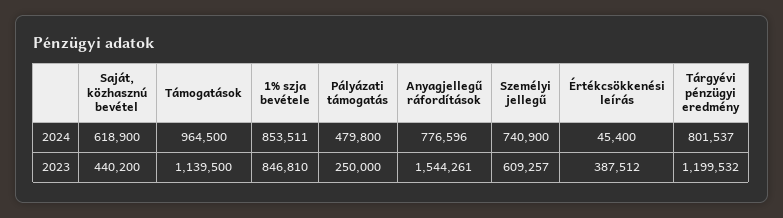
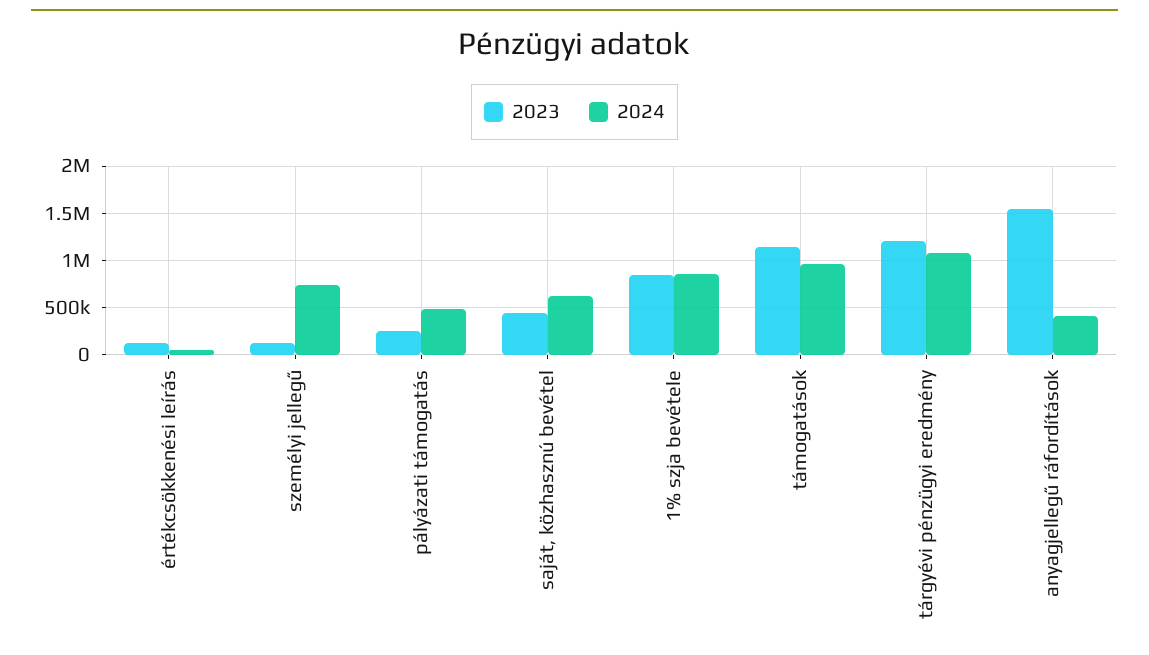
2024, Anyagjellegű ráfordítások: 776596 -> 400000
2024, Tárgyévi pénzügyi eredmény: 801537 -> 1100000
2023, Személyi jellegű: 609257 -> 100000
2023, Értékcsökkenési leírás: 387512 -> 100000

